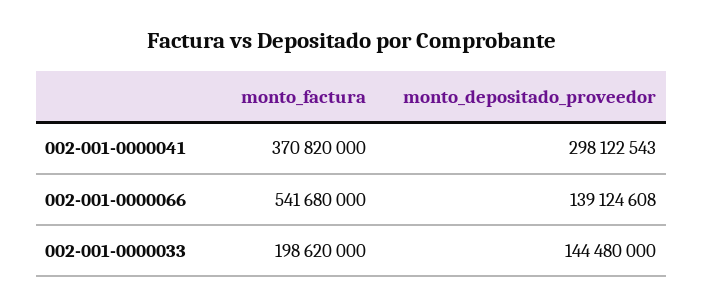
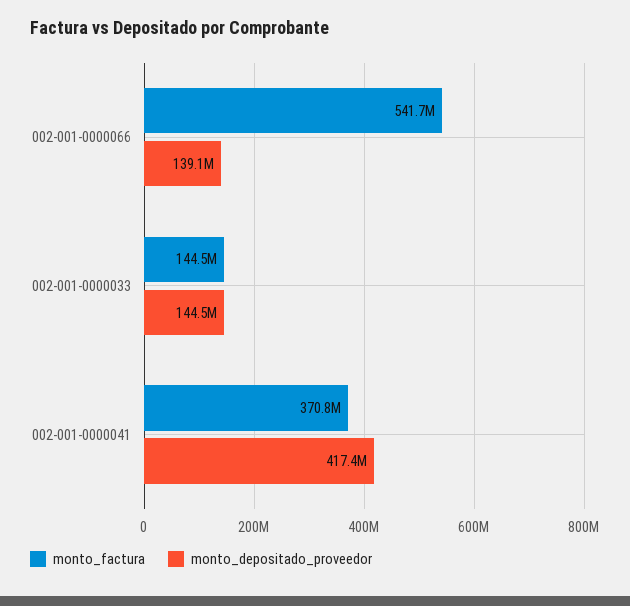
monto_depositado_proveedor, 002-001-0000041: 298122543 -> 417400000
monto_factura, 002-001-0000033: 198620000 -> 144500000

